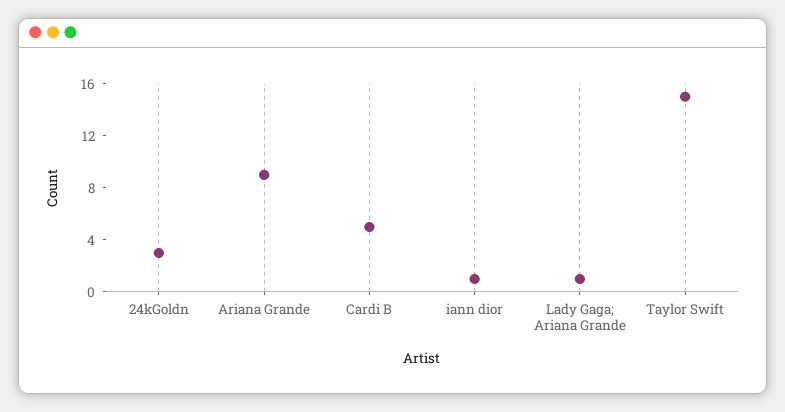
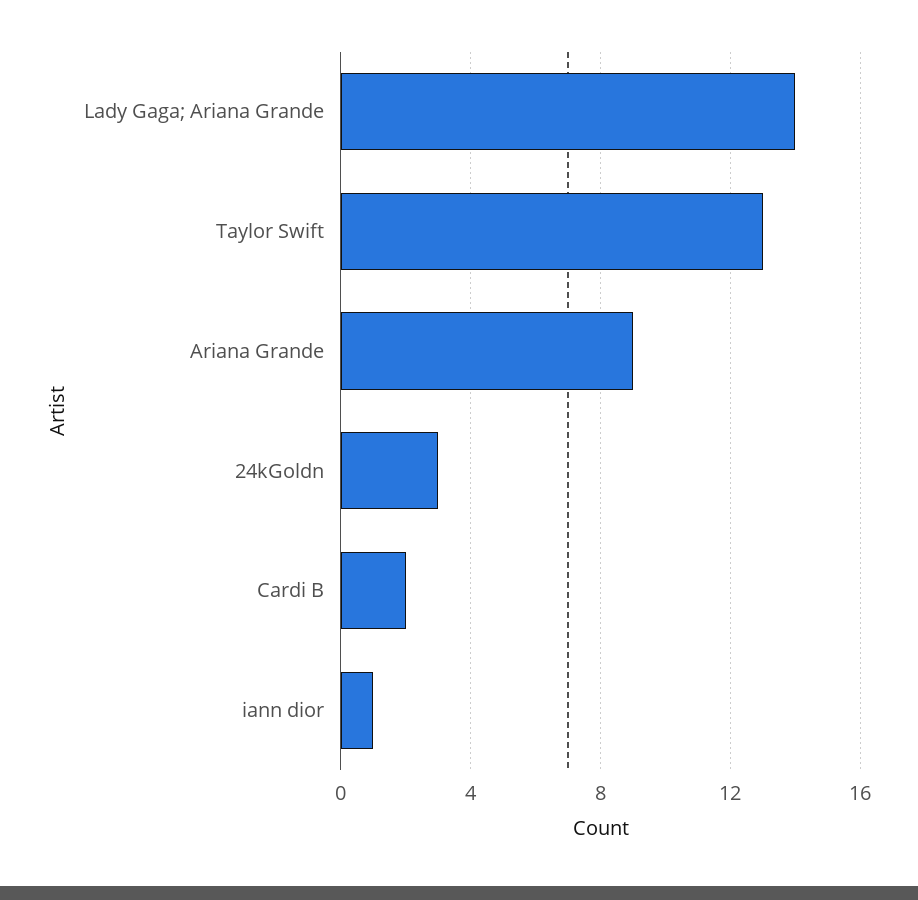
Cardi B: 5 -> 2
Lady Gaga; Ariana Grande: 1 -> 14
Taylor Swift: 15 -> 13

